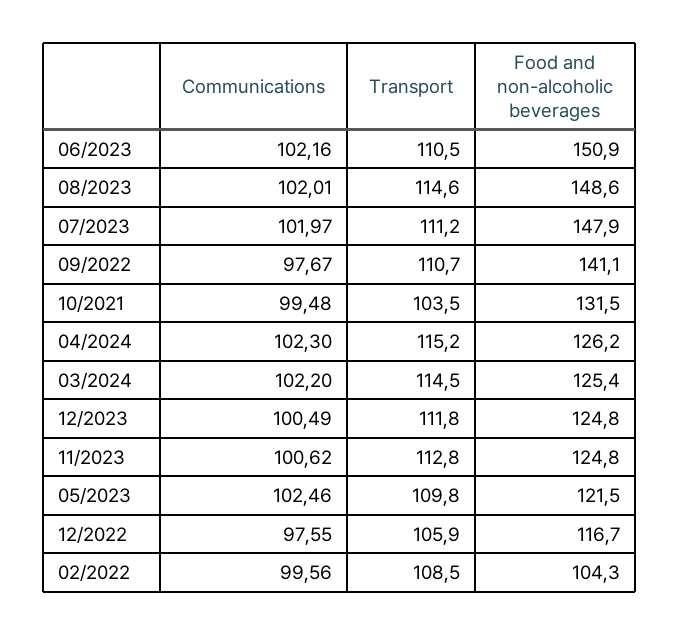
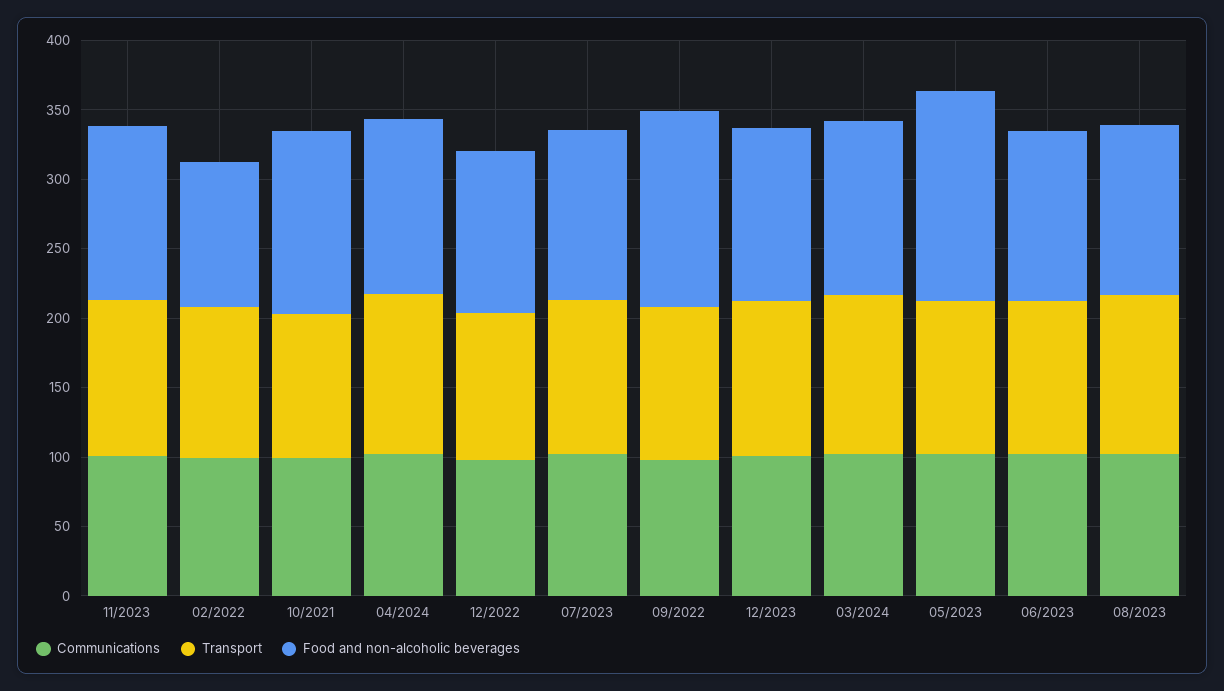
Food and non-alcoholic beverages, 06/2023: 150.9 -> 120
Food and non-alcoholic beverages, 08/2023: 148.6 -> 120
Food and non-alcoholic beverages, 07/2023: 147.9 -> 120
Food and non-alcoholic beverages, 05/2023: 121.5 -> 150

